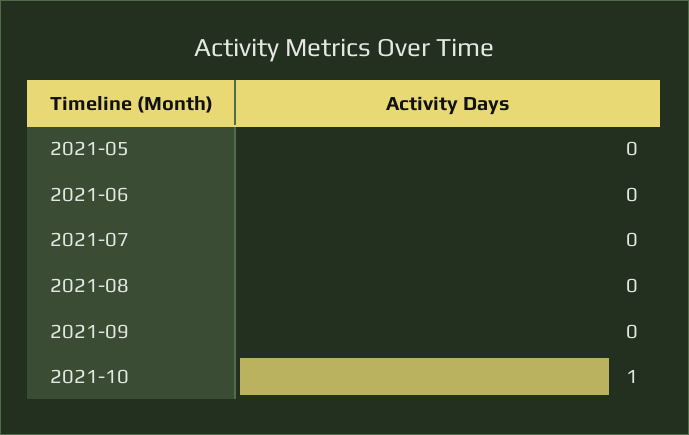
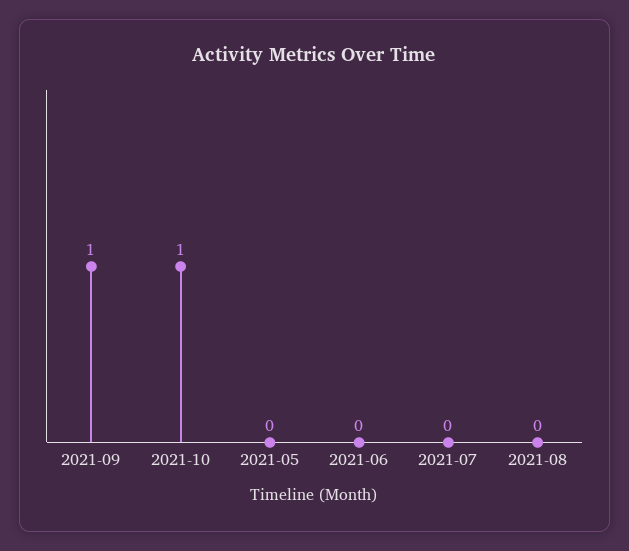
2021-09: 0 -> 1

